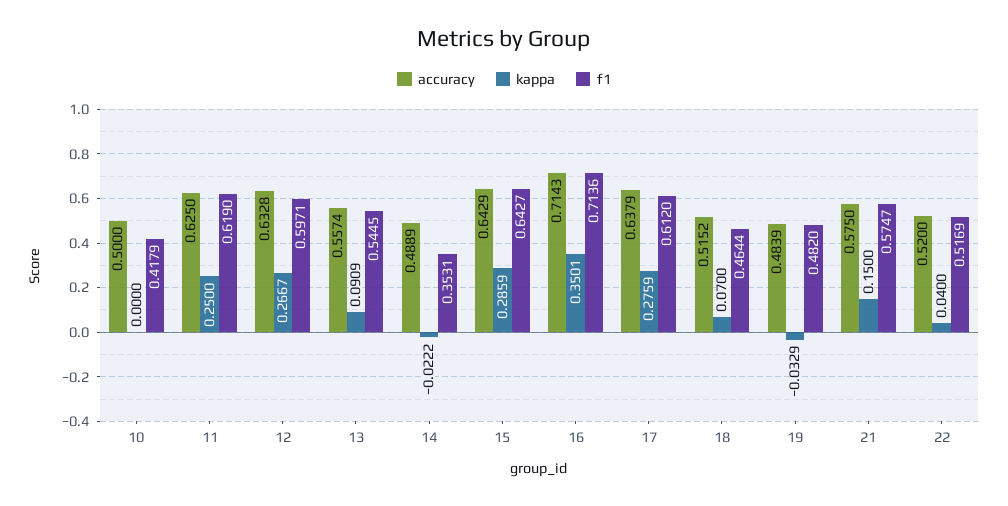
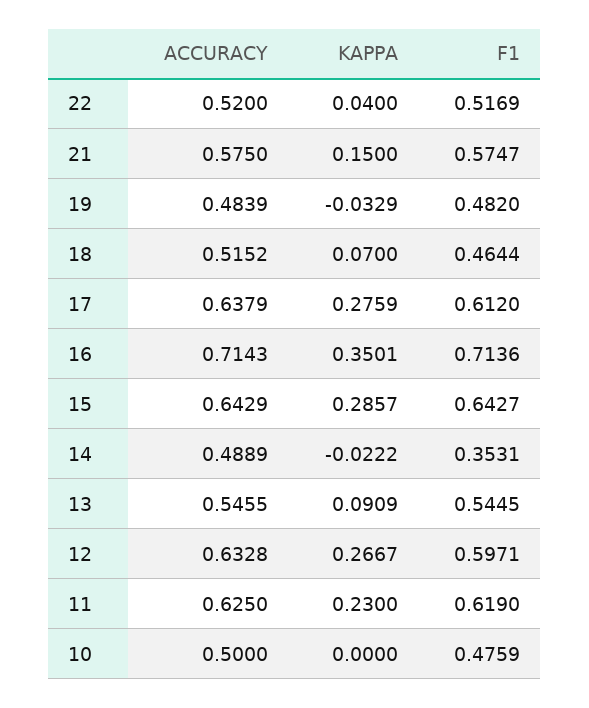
f1, 10: 0.4179 -> 0.4759
kappa, 11: 0.25 -> 0.23
accuracy, 13: 0.5574 -> 0.5455
kappa, 15: 0.2859 -> 0.2857

